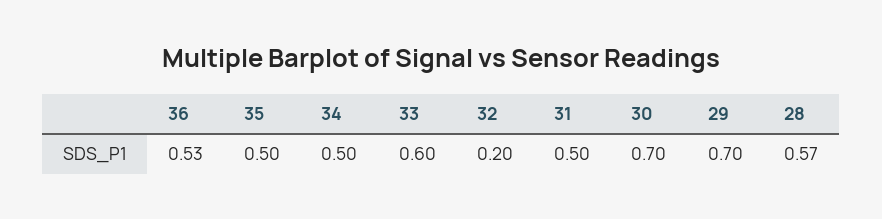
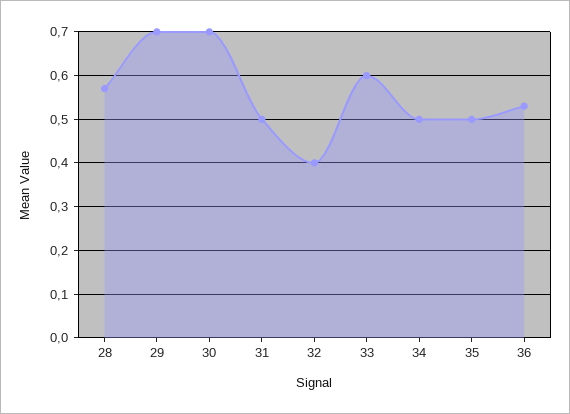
32: 0.2 -> 0.4

